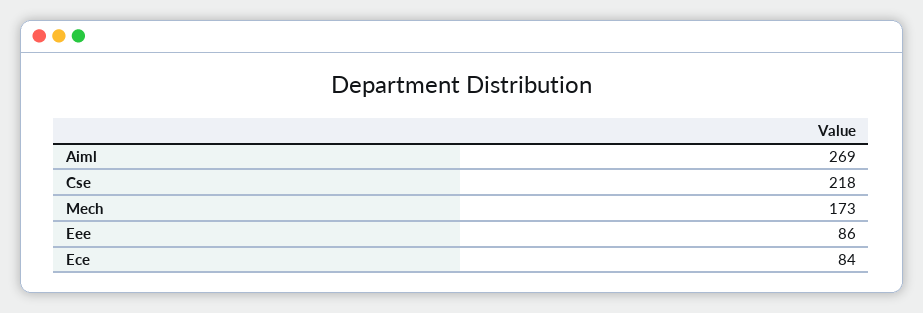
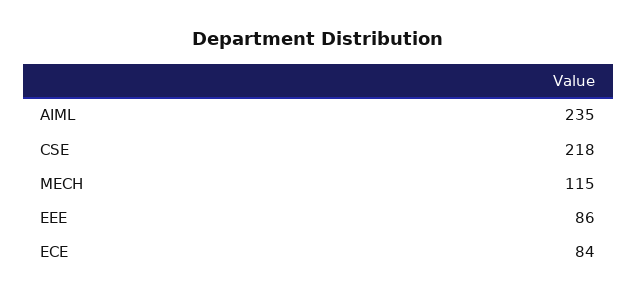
Aiml: 269 -> 235
Mech: 173 -> 115

